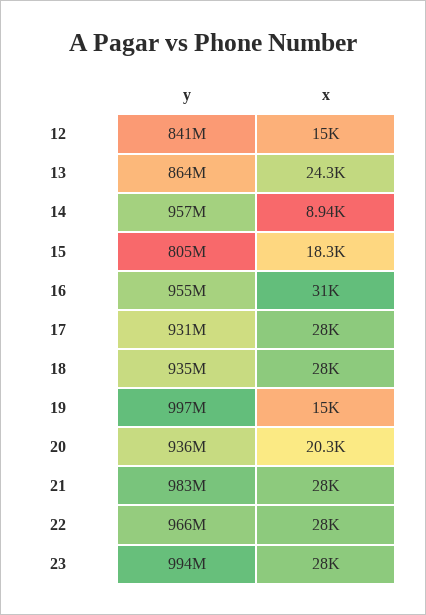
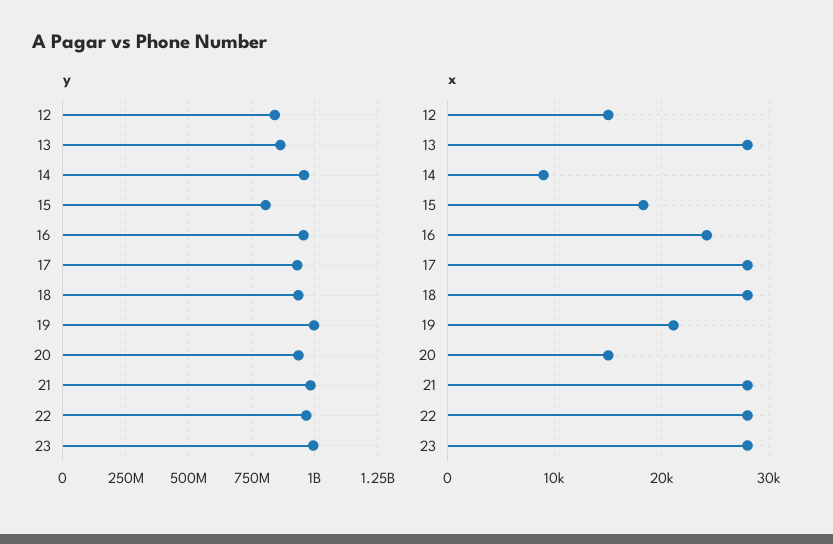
x, 13: 24300 -> 28000
x, 16: 31000 -> 24000
x, 19: 15000 -> 21000
x, 20: 20300 -> 15000

